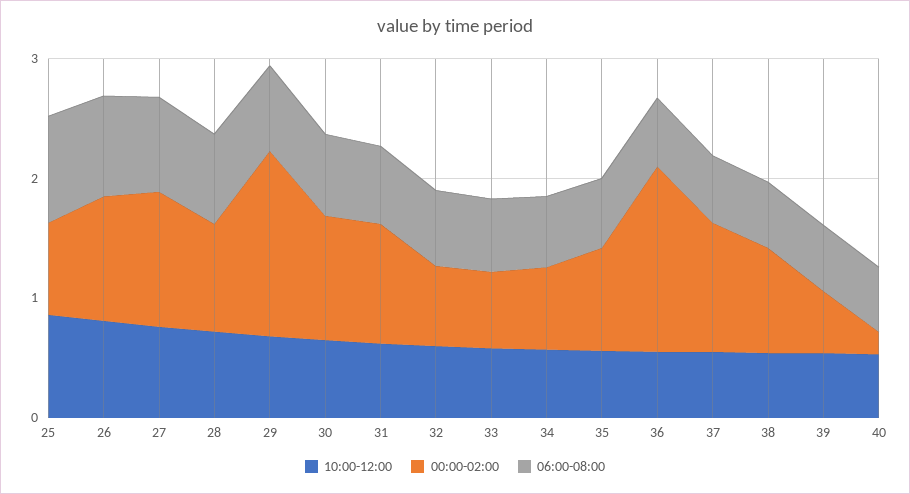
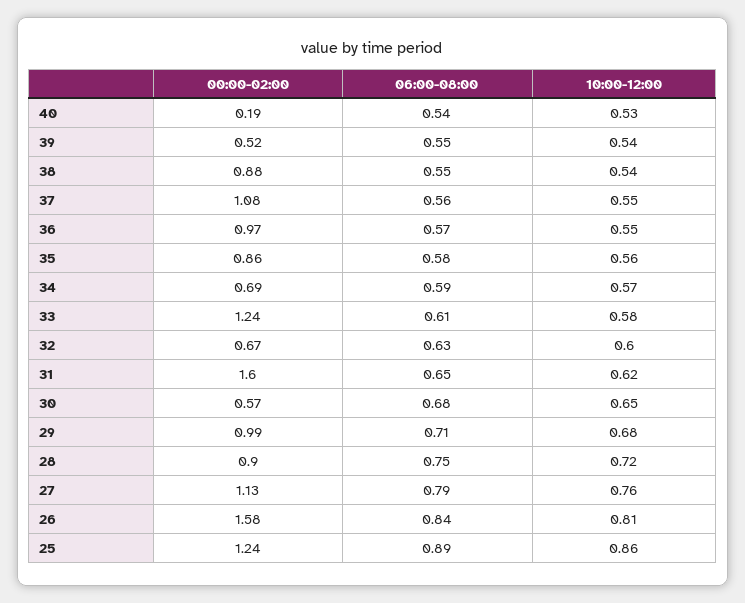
00:00-02:00, 25: 0.8 -> 1.24
00:00-02:00, 26: 1 -> 1.58
00:00-02:00, 29: 1.6 -> 0.99
00:00-02:00, 30: 1 -> 0.57
00:00-02:00, 31: 1 -> 1.6
00:00-02:00, 33: 0.6 -> 1.24
00:00-02:00, 36: 1.6 -> 0.97

